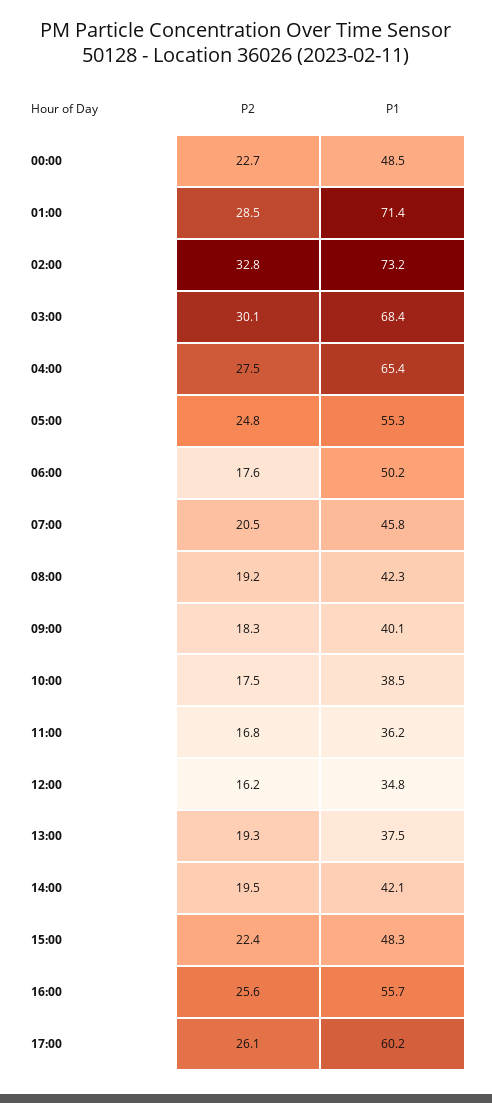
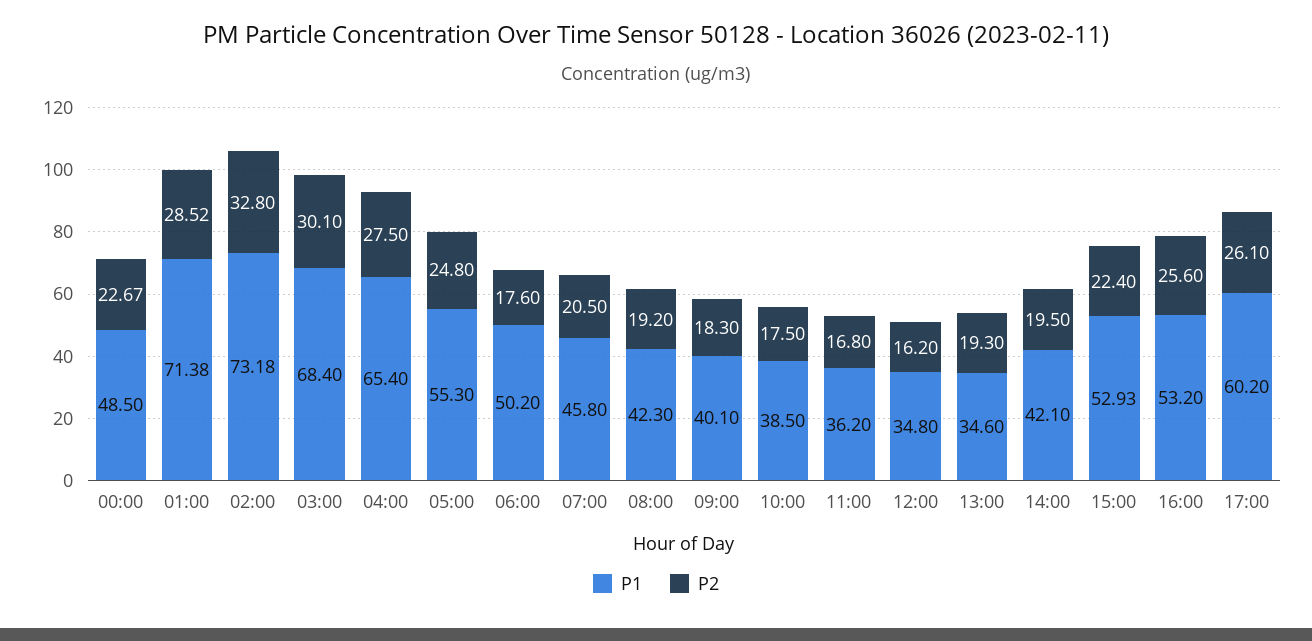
P1, 13:00: 37.5 -> 34.6
P1, 15:00: 48.3 -> 52.93
P1, 16:00: 55.7 -> 53.2

